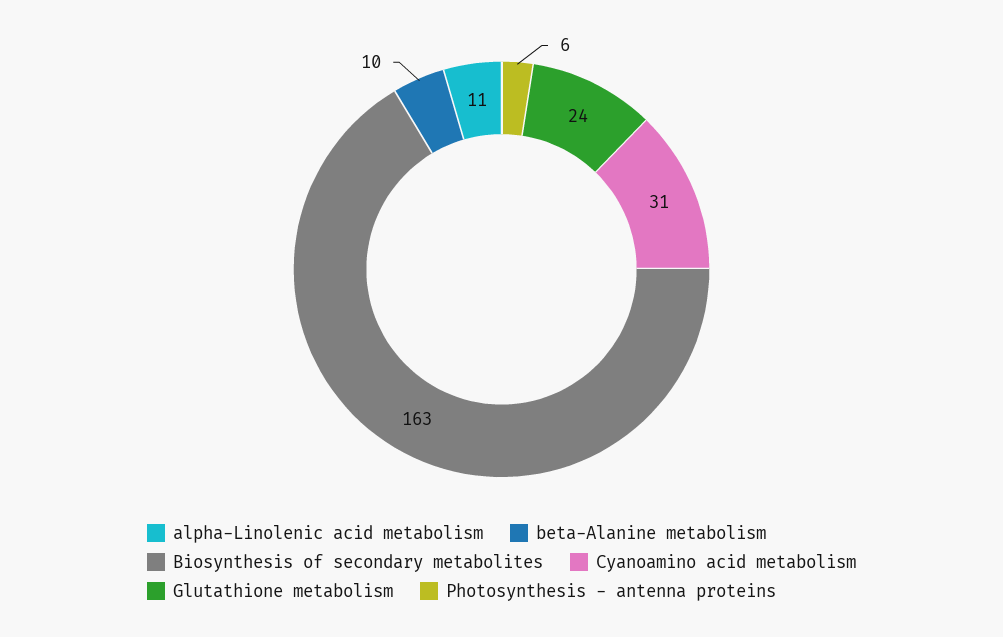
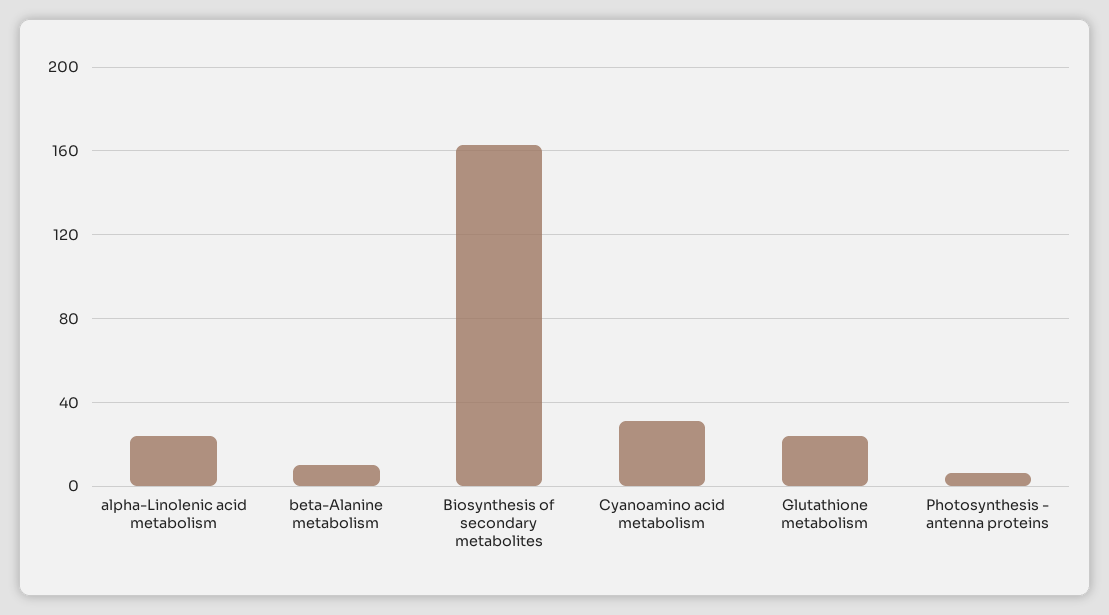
alpha-Linolenic acid metabolism: 11 -> 25

